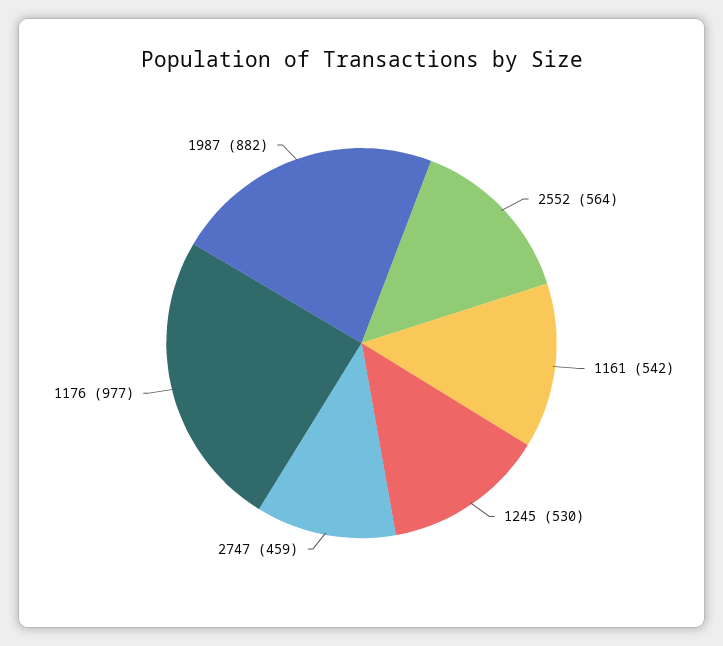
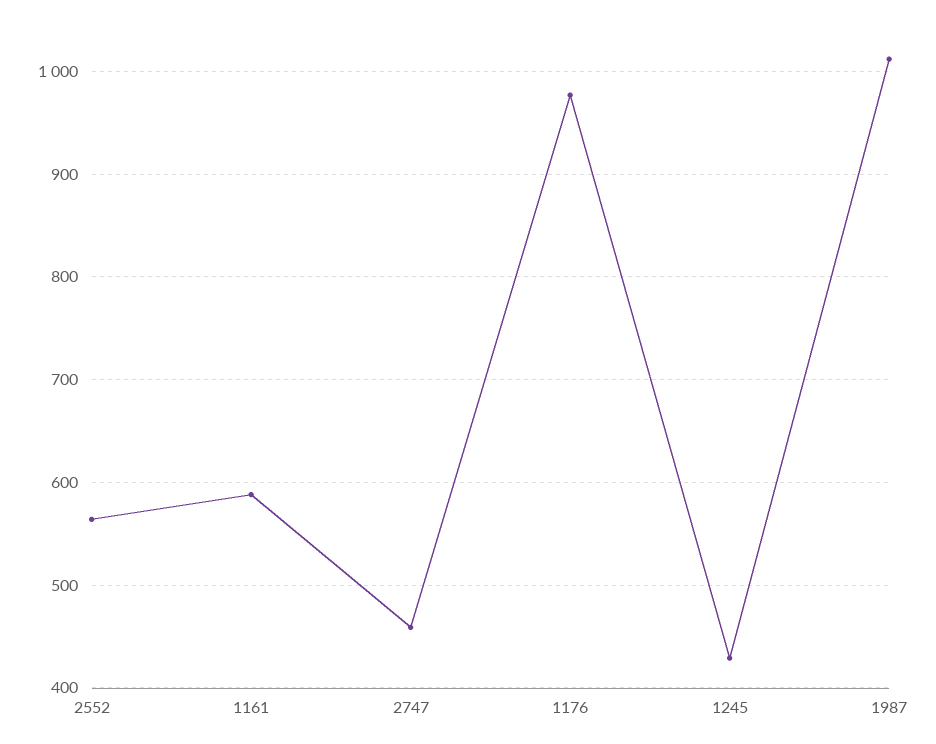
1161: 542 -> 590
1245: 530 -> 430
1987: 882 -> 1010

